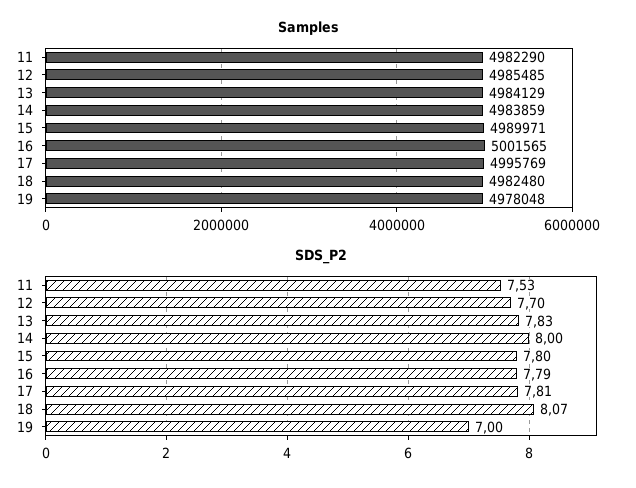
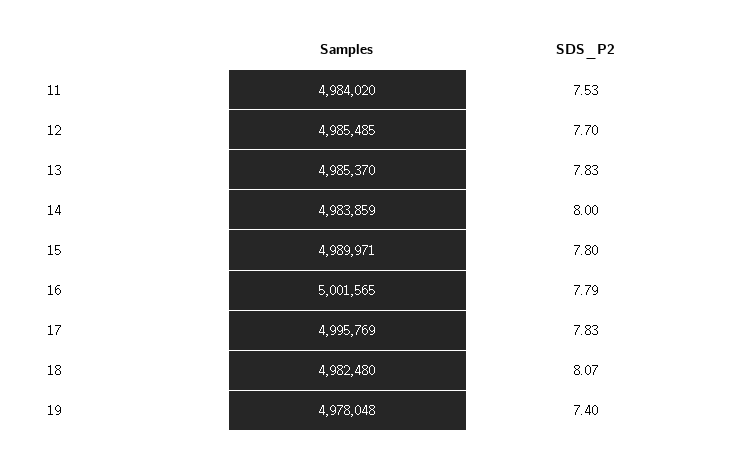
Samples, 11: 4982290 -> 4984020
Samples, 13: 4984129 -> 4985370
SDS_P2, 17: 7.81 -> 7.83
SDS_P2, 19: 7 -> 7.4

